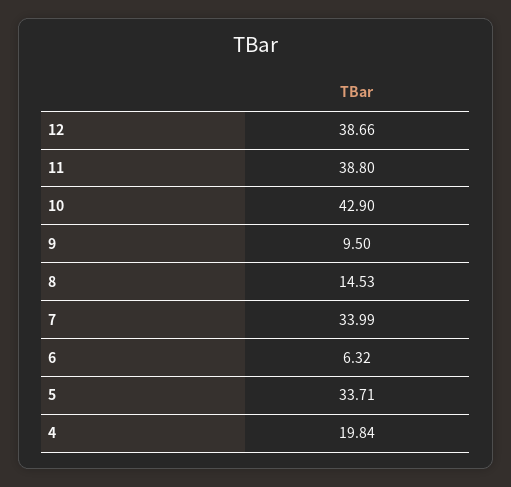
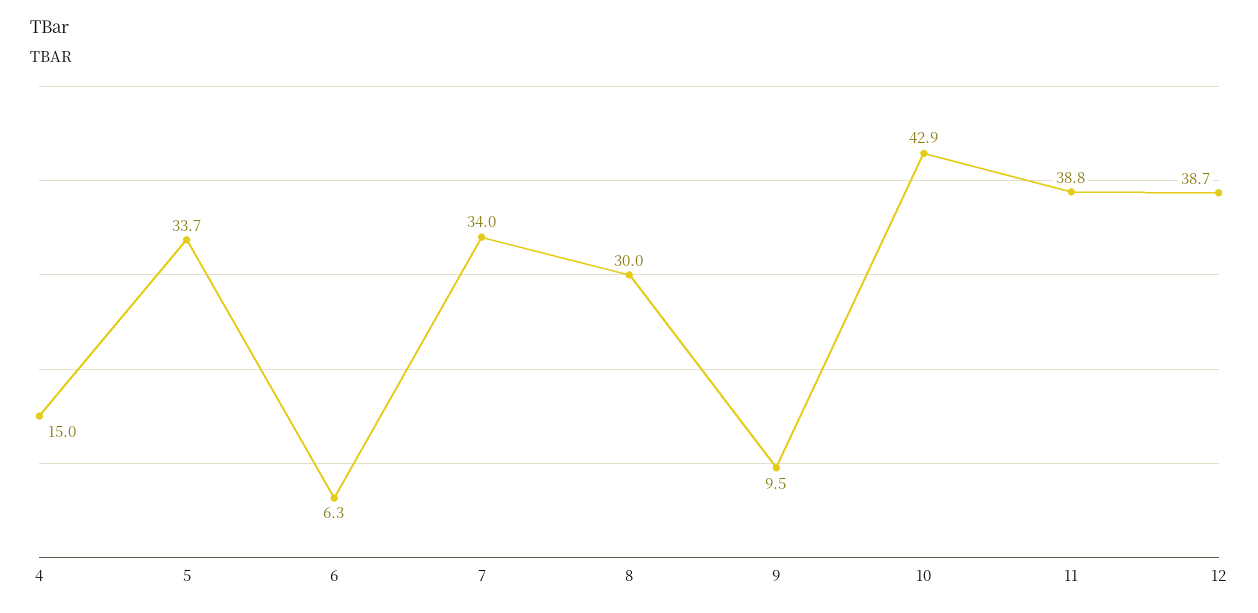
8: 14.53 -> 30
4: 19.84 -> 15

